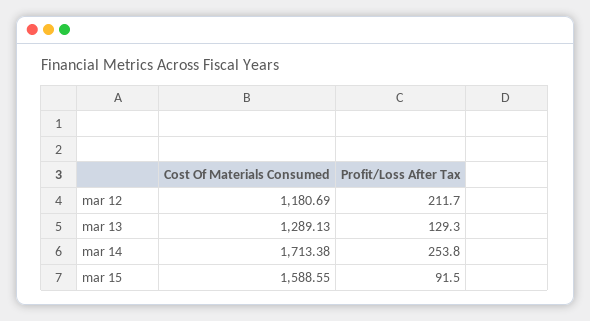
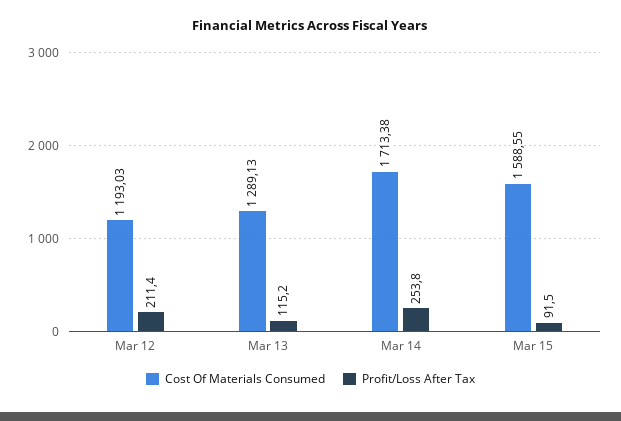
Cost Of Materials Consumed, mar 12: 1180.69 -> 1193.03
Profit/Loss After Tax, mar 12: 211.7 -> 211.4
Profit/Loss After Tax, mar 13: 129.3 -> 115.2

